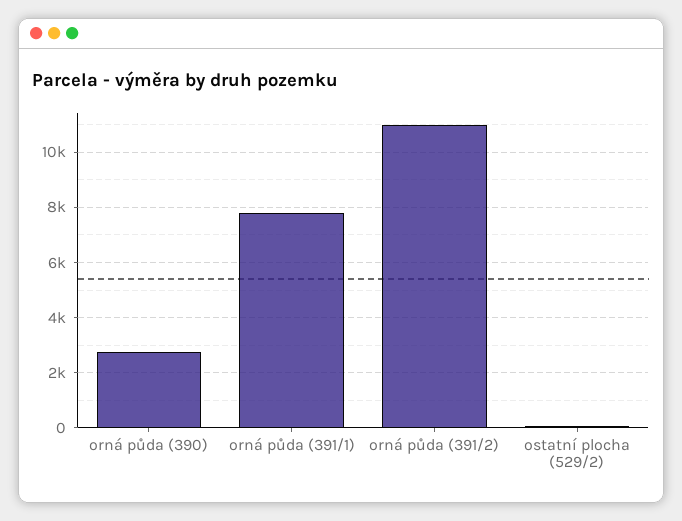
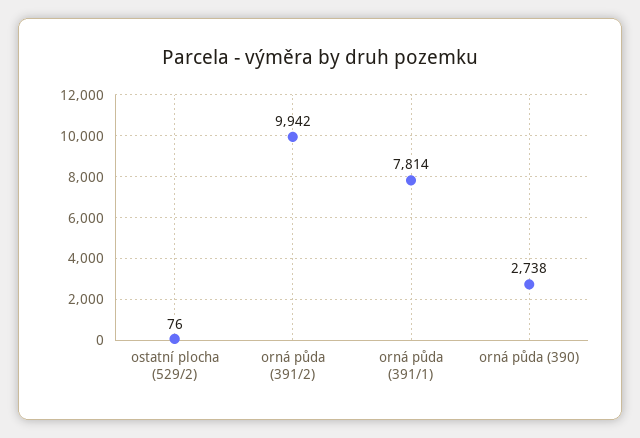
orná půda (391/2): 11000 -> 9942

